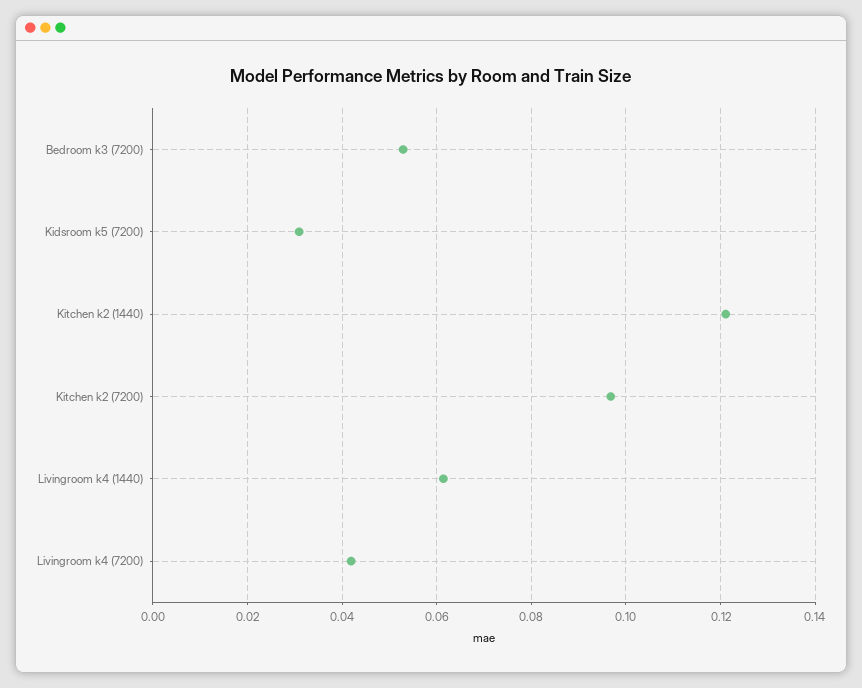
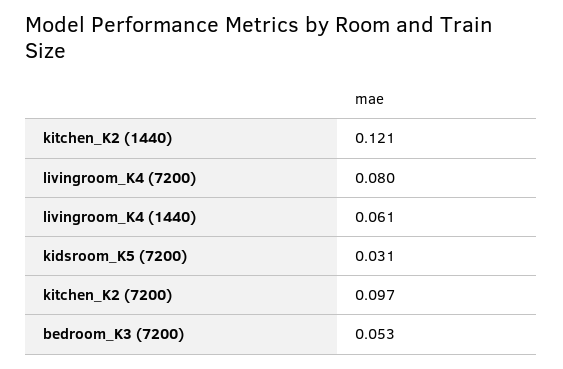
Livingroom k4 (7200): 0.042 -> 0.08

